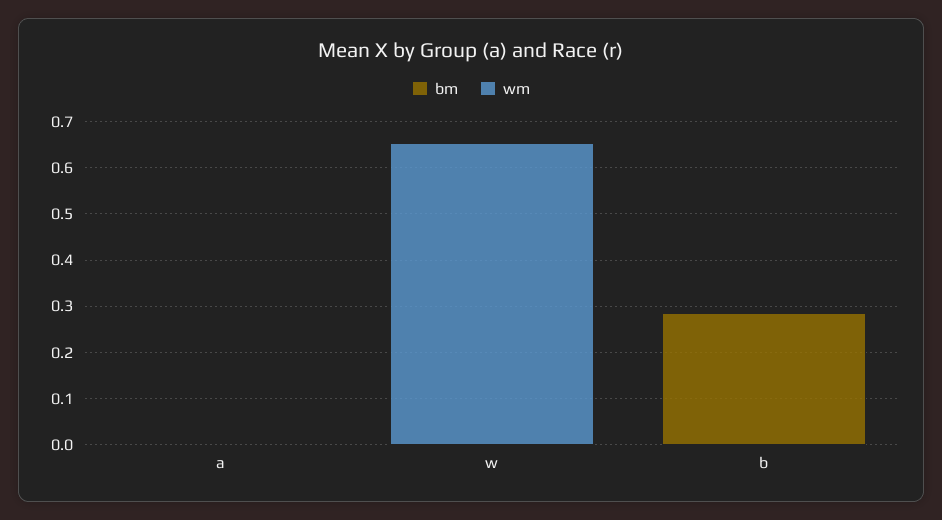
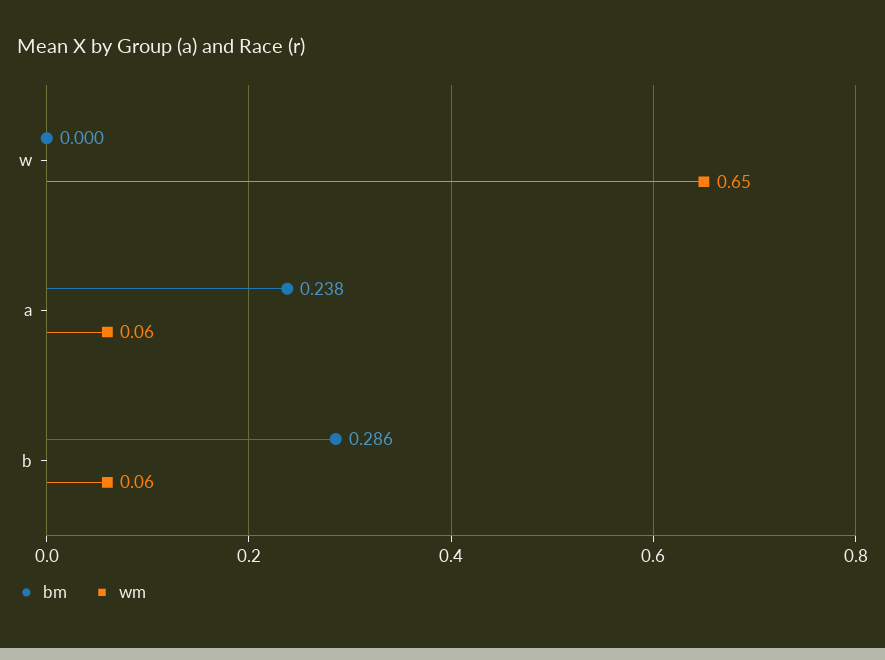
bm, a: 0 -> 0.238
wm, a: 0 -> 0.06
wm, b: 0 -> 0.06

